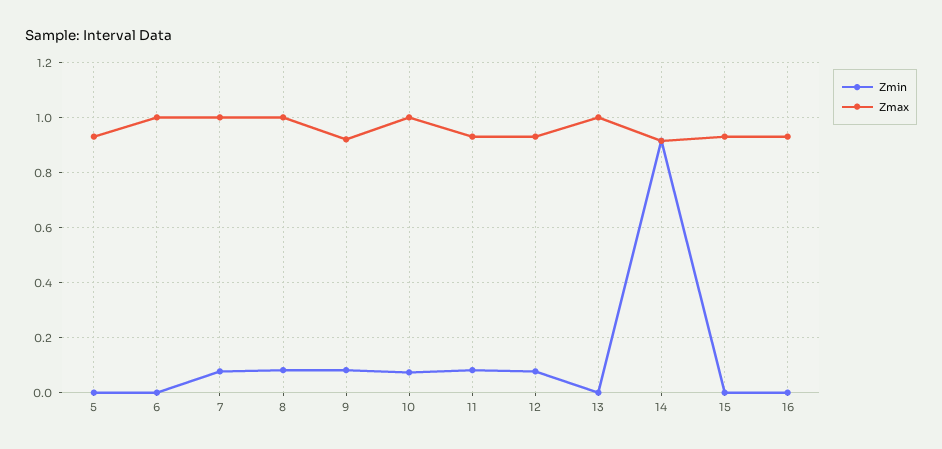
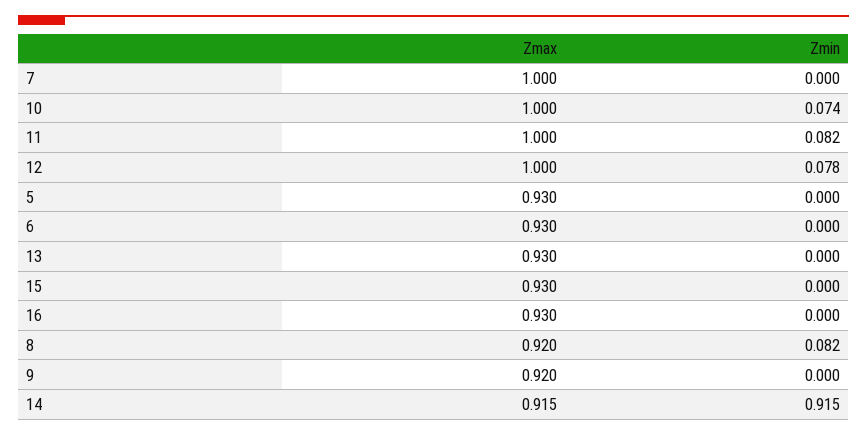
Zmax, 6: 1 -> 0.93
Zmin, 7: 0.075 -> 0
Zmax, 8: 1 -> 0.92
Zmin, 9: 0.075 -> 0
Zmax, 11: 0.925 -> 1
Zmax, 12: 0.925 -> 1
Zmax, 13: 1 -> 0.93

